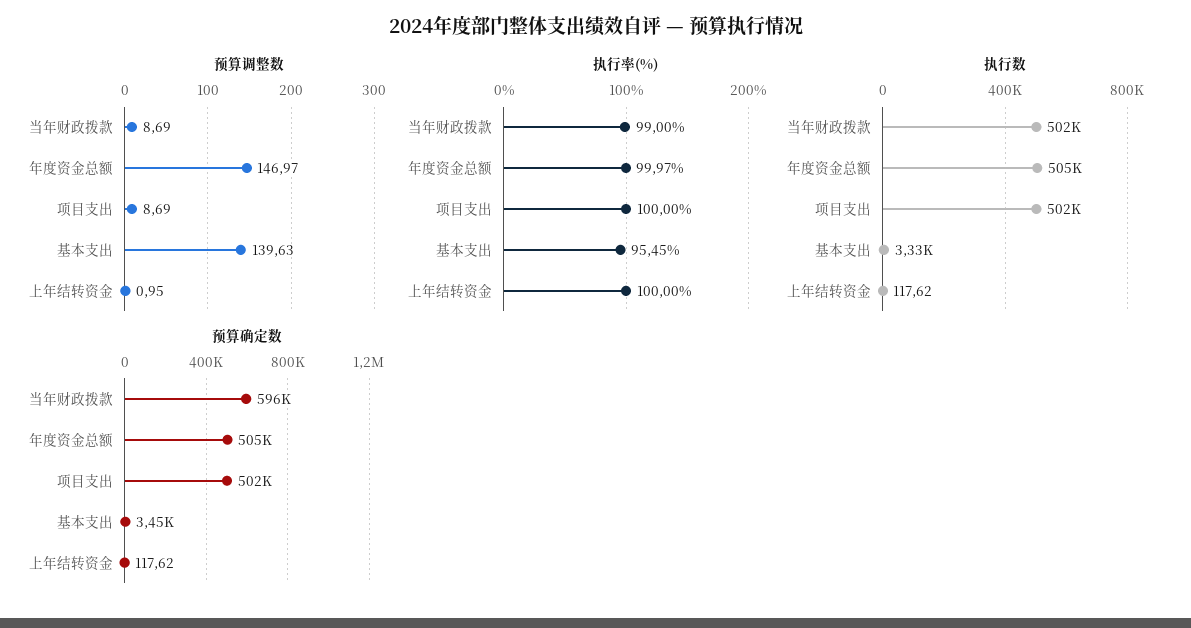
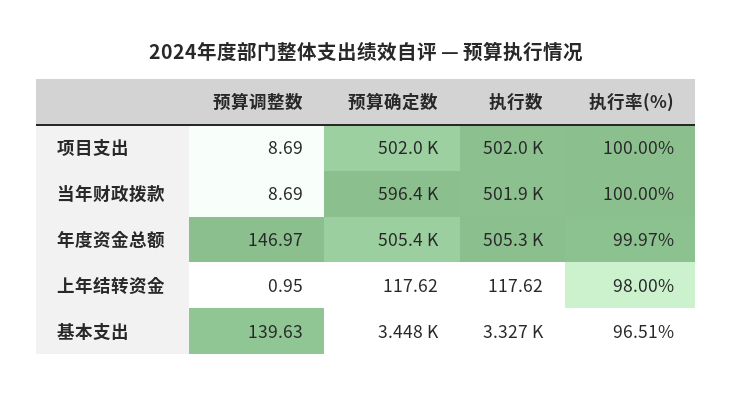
执行率(%), 当年财政拨款: 99 -> 100
执行率(%), 基本支出: 95.45 -> 96.51
执行率(%), 上年结转资金: 100 -> 98

